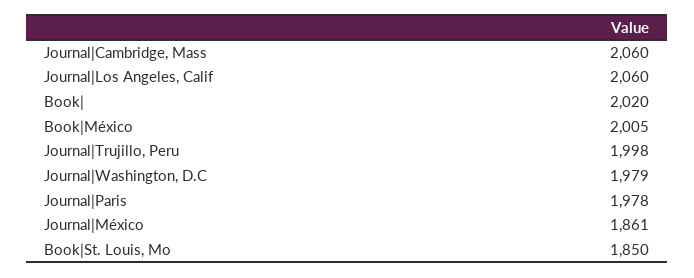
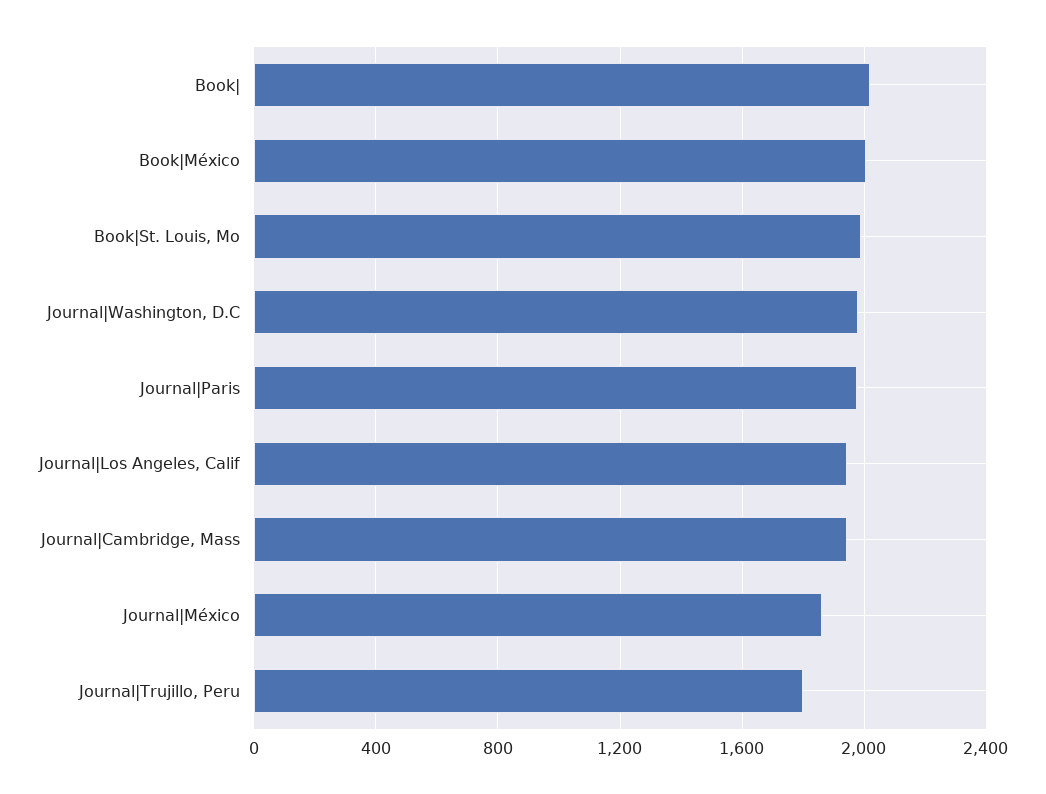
Journal|Cambridge, Mass: 2060 -> 1950
Journal|Los Angeles, Calif: 2060 -> 1950
Journal|Trujillo, Peru: 1998 -> 1800
Book|St. Louis, Mo: 1850 -> 2000

